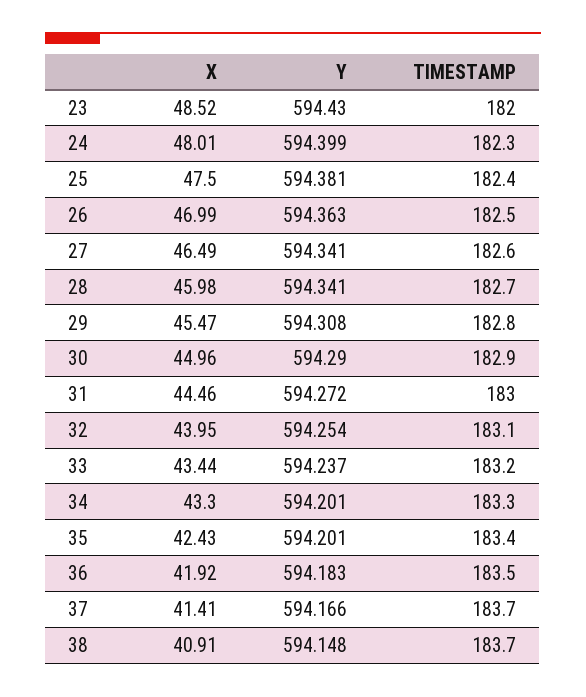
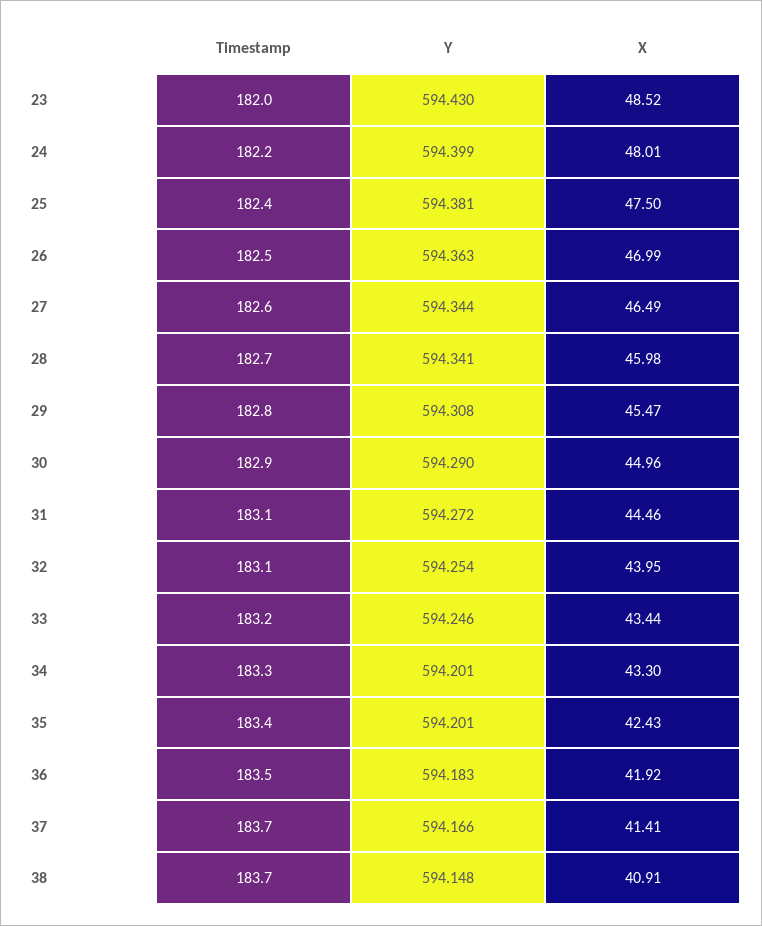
TIMESTAMP, 24: 182.3 -> 182.2
Y, 27: 594.341 -> 594.344
TIMESTAMP, 31: 183 -> 183.1
Y, 33: 594.237 -> 594.246

